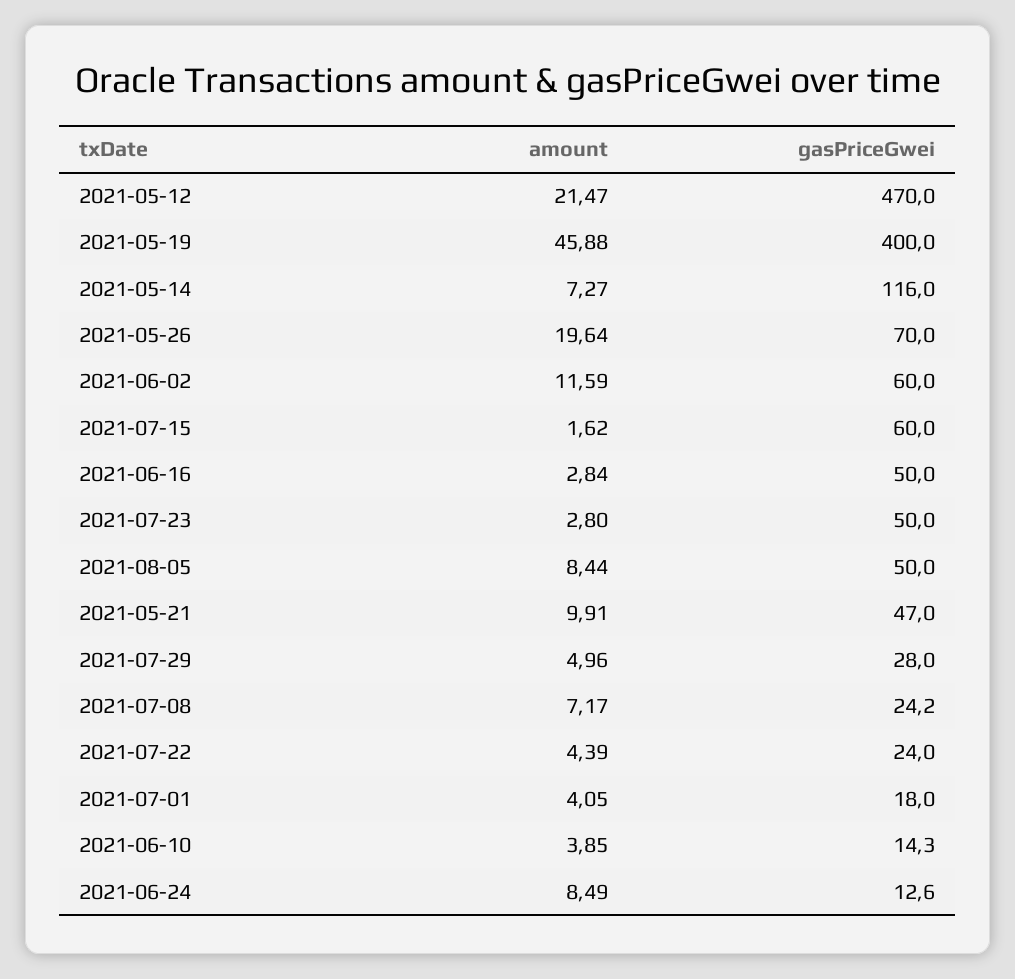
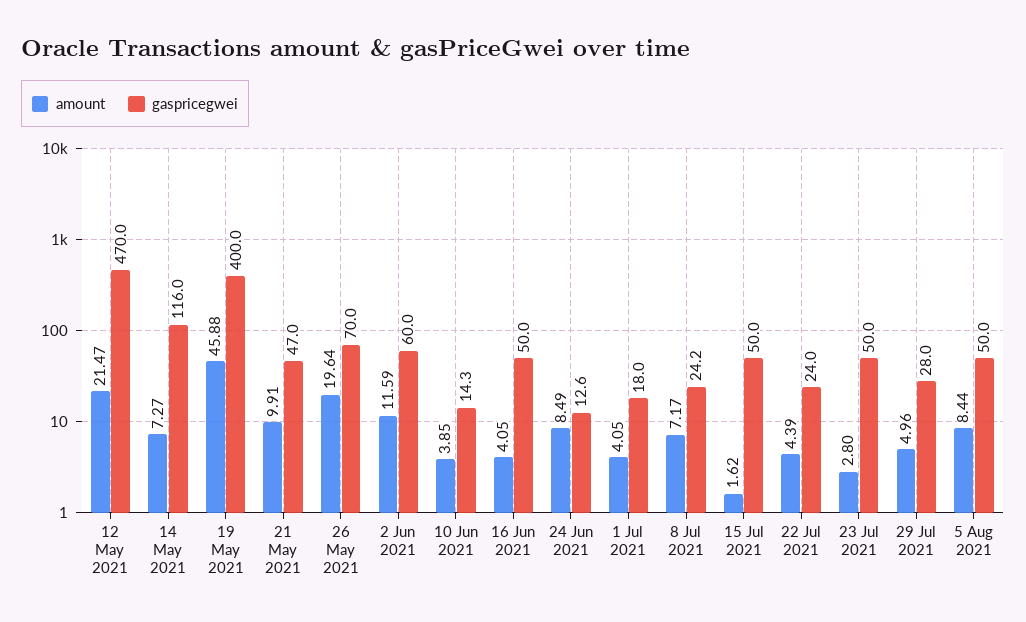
gasPriceGwei, 2021-07-15: 60 -> 50
amount, 2021-06-16: 2.84 -> 4.05

